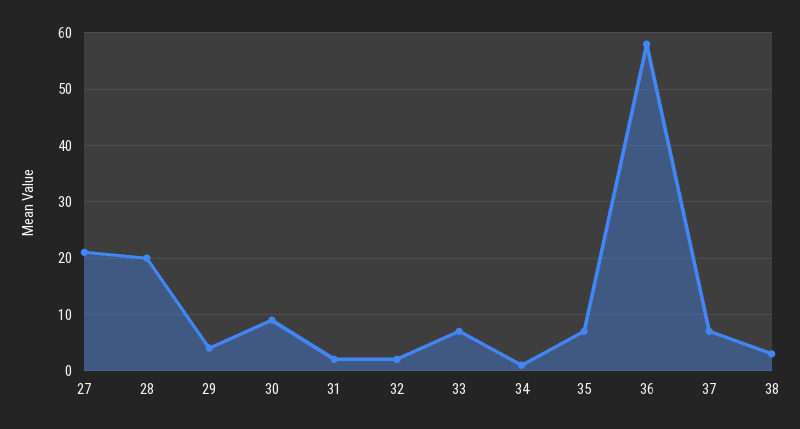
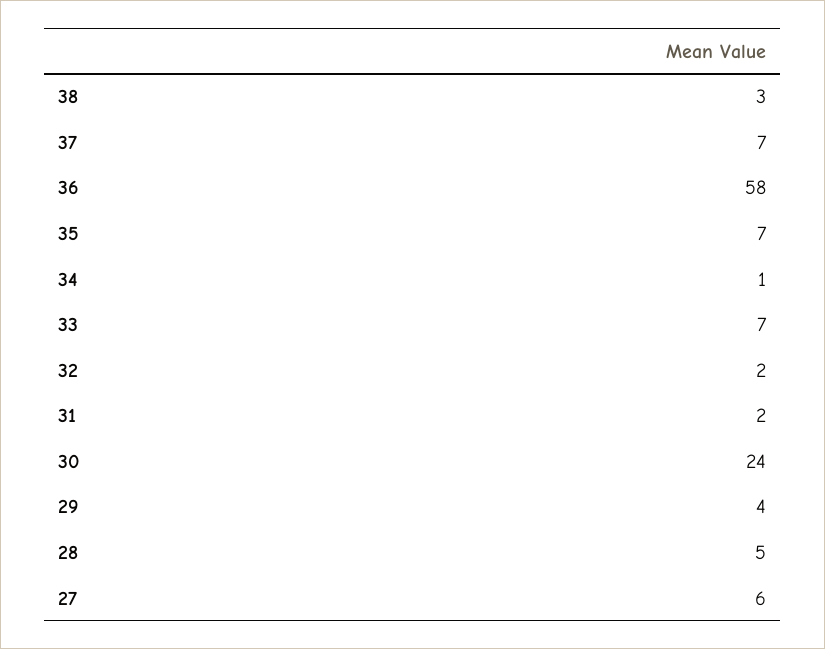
27: 20 -> 6
28: 20 -> 5
30: 10 -> 24

